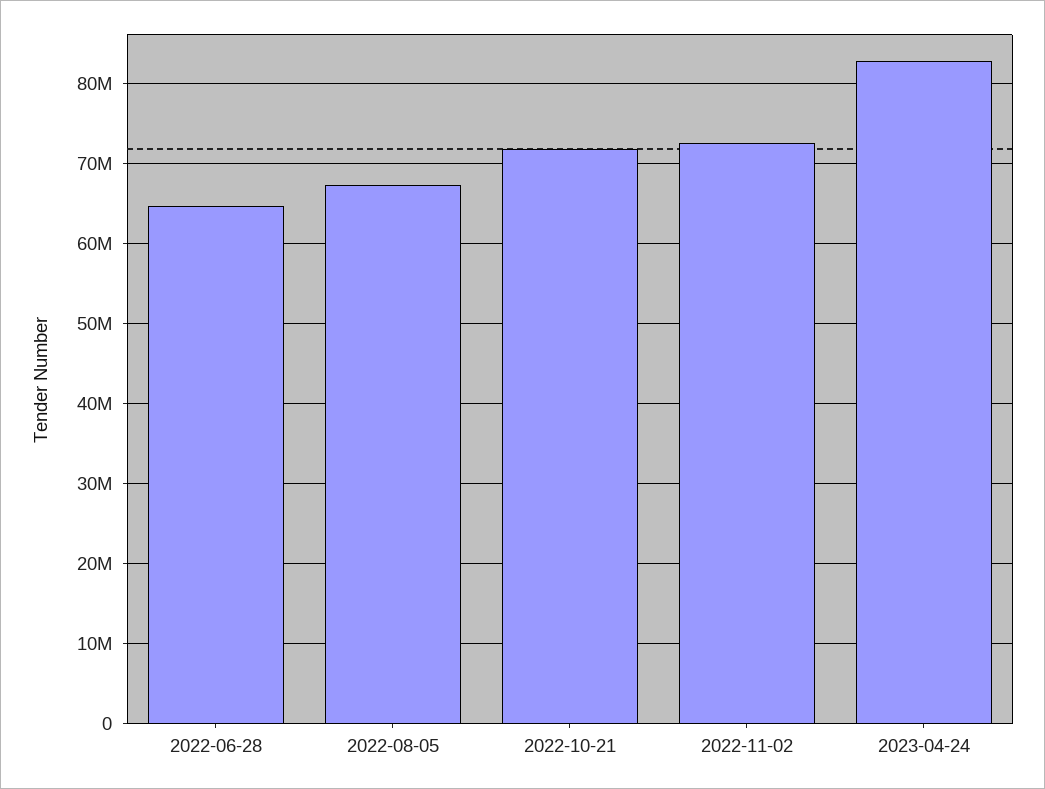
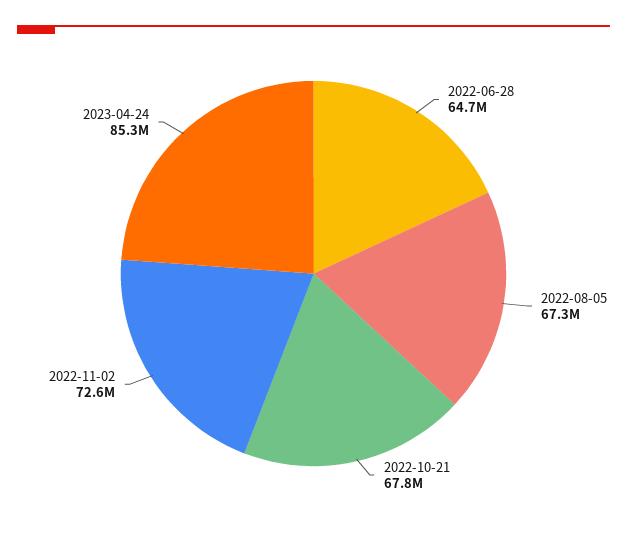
2022-10-21: 72000000 -> 67800000
2023-04-24: 83000000 -> 85300000

